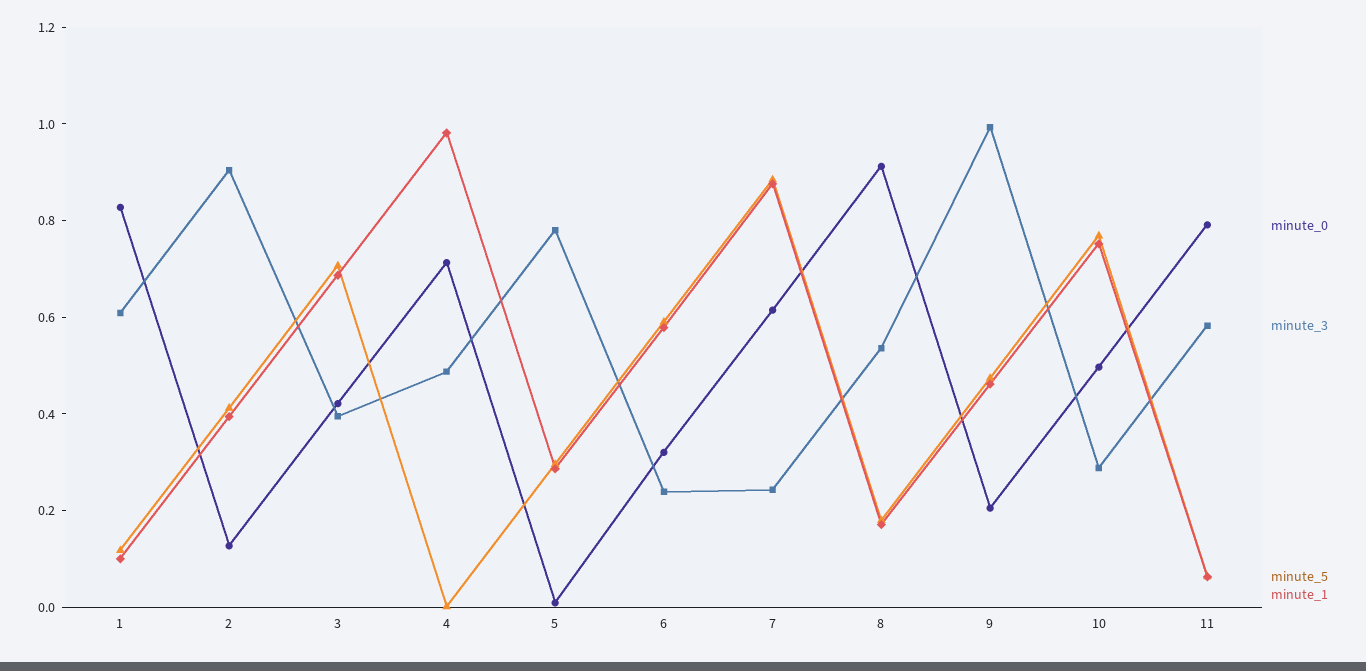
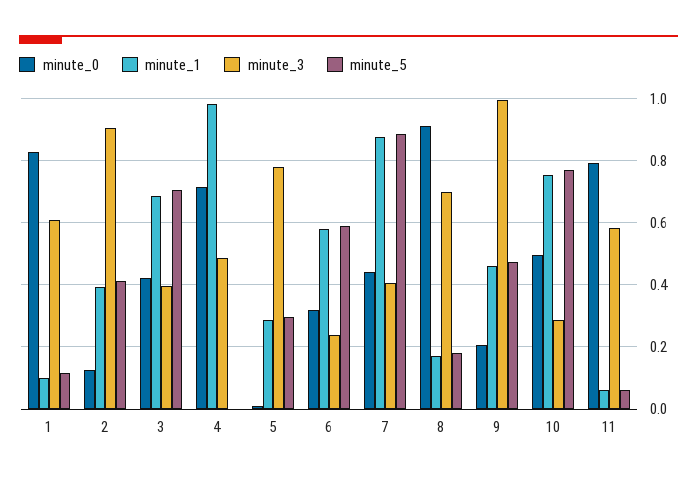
minute_0, 7: 0.6 -> 0.44
minute_3, 7: 0.25 -> 0.4
minute_3, 8: 0.55 -> 0.7

